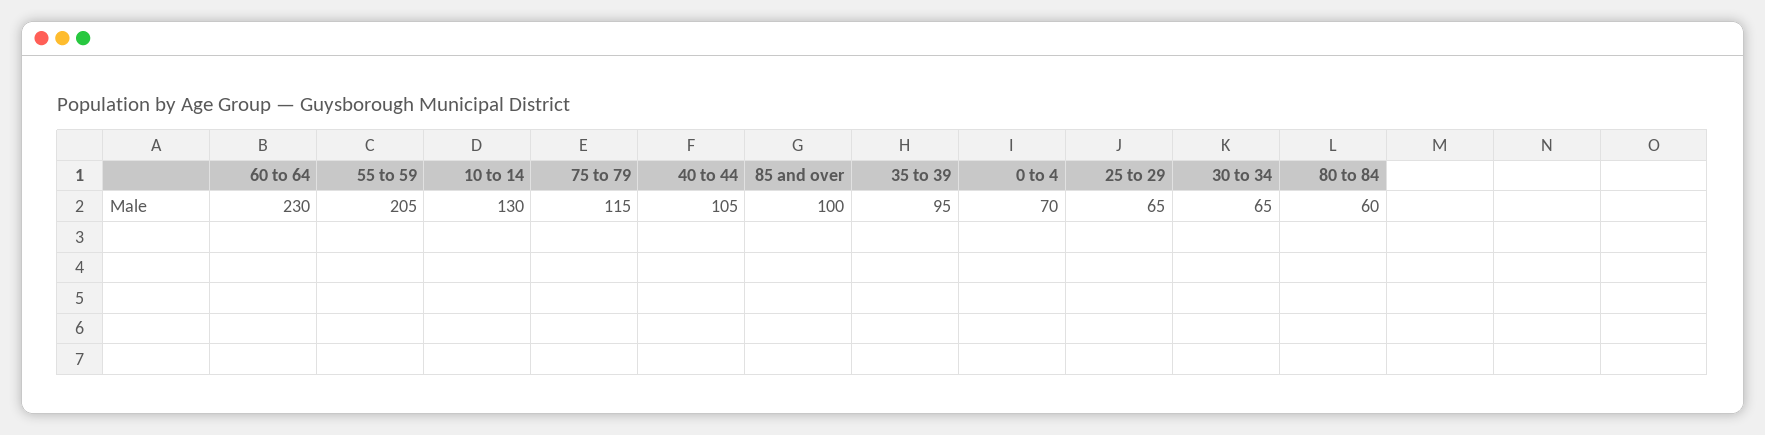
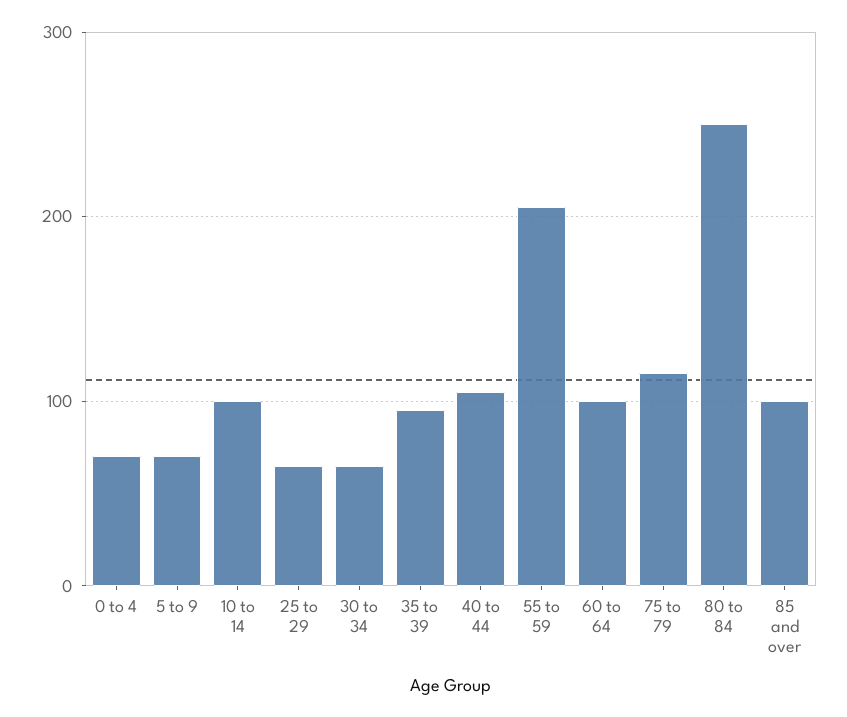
60 to 64: 230 -> 100
10 to 14: 130 -> 100
80 to 84: 60 -> 250
5 to 9: none -> 70

